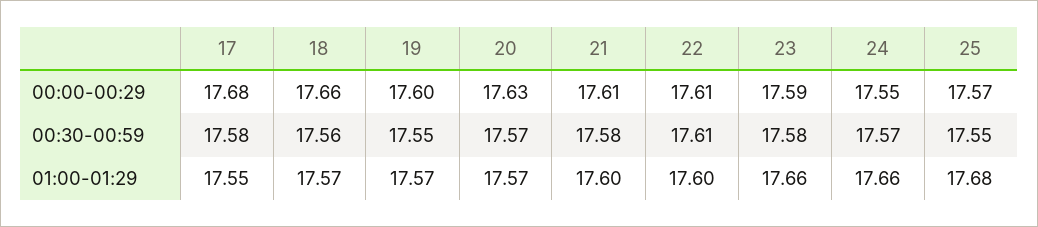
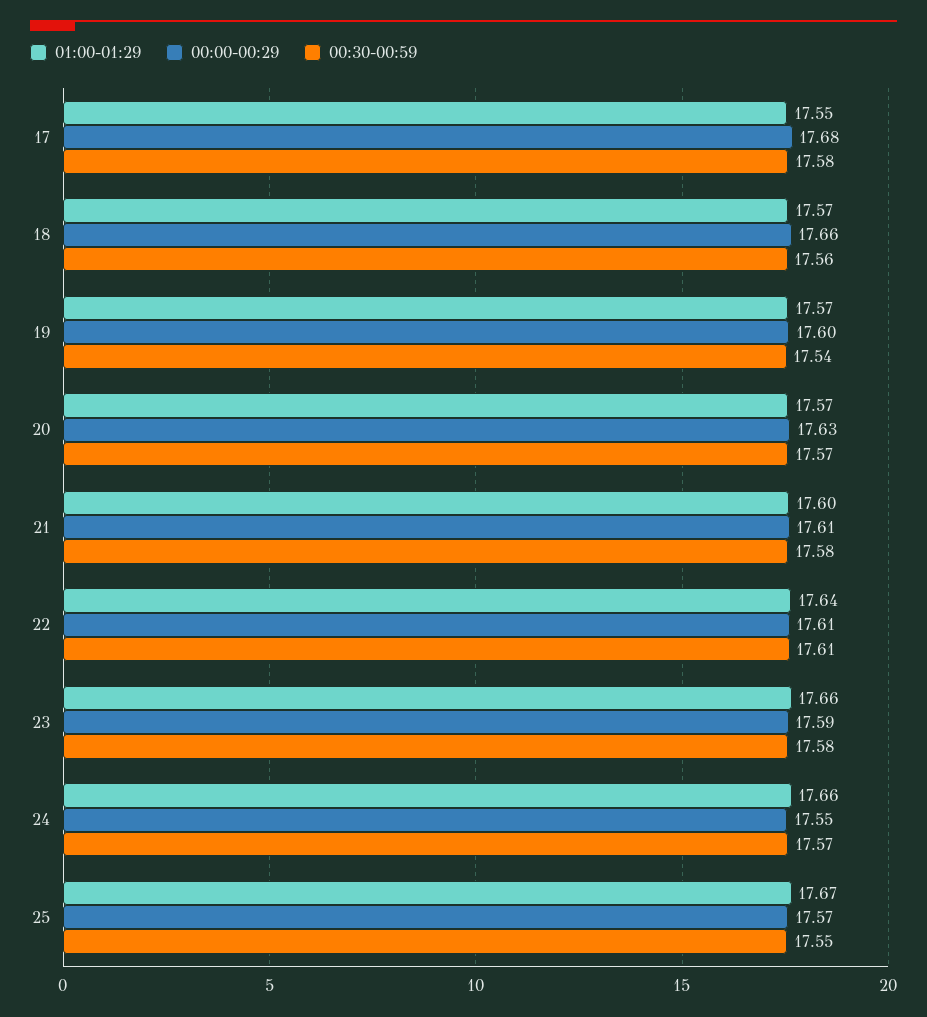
00:30-00:59, 19: 17.55 -> 17.54
01:00-01:29, 22: 17.6 -> 17.64
01:00-01:29, 25: 17.68 -> 17.67

